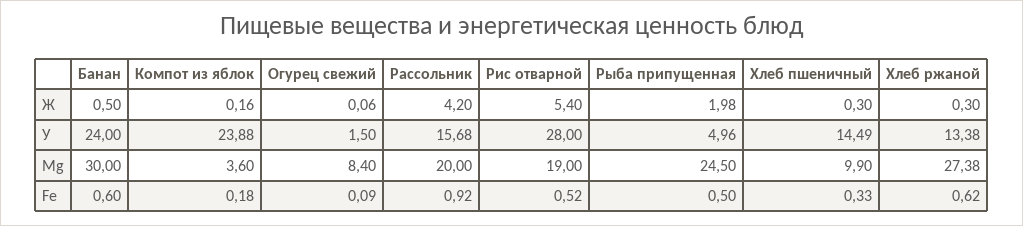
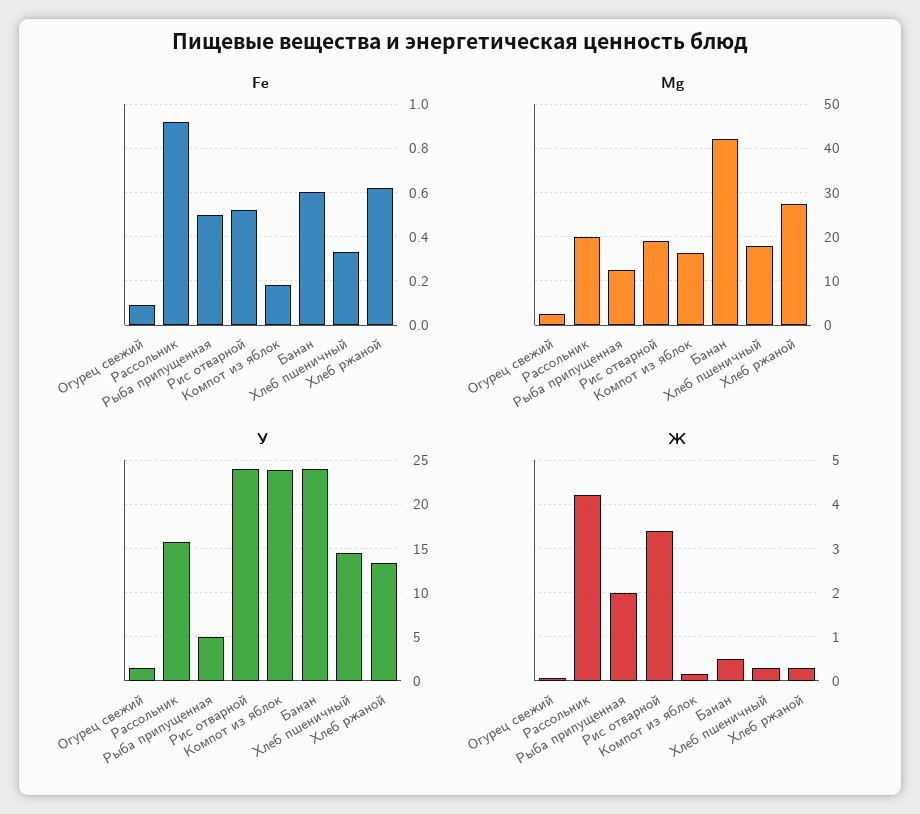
Ж, Рис отварной: 5.4 -> 3.4
У, Рис отварной: 28 -> 24
Mg, Банан: 30 -> 42
Mg, Компот из яблок: 3.6 -> 16
Mg, Огурец свежий: 8.4 -> 2
Mg, Рыба припущенная: 24.5 -> 12
Mg, Хлеб пшеничный: 9.9 -> 18

